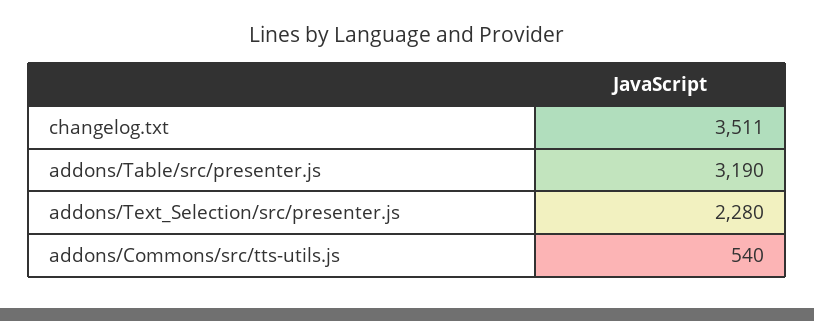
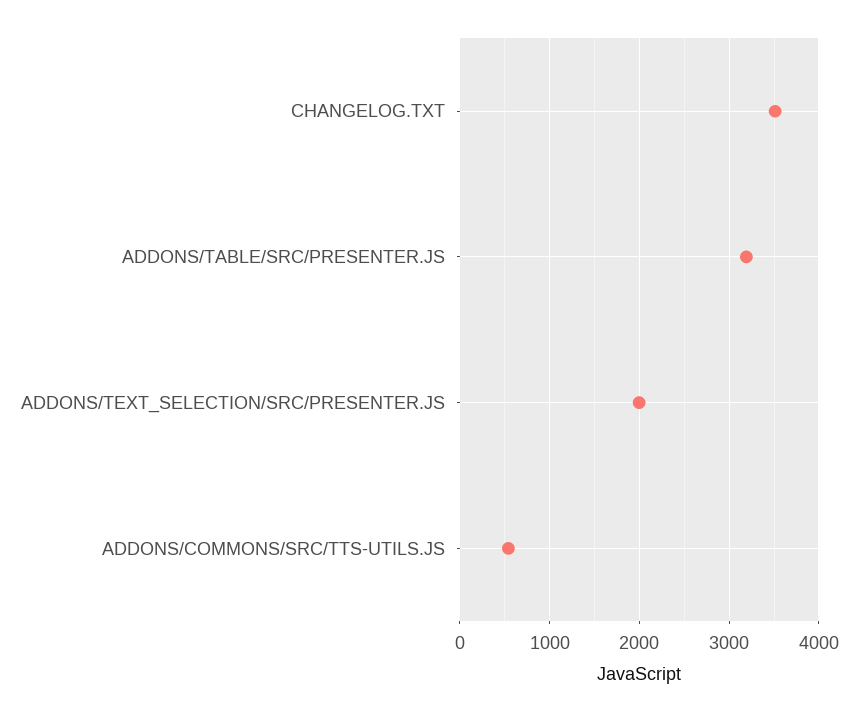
addons/Text_Selection/src/presenter.js: 2280 -> 2000

